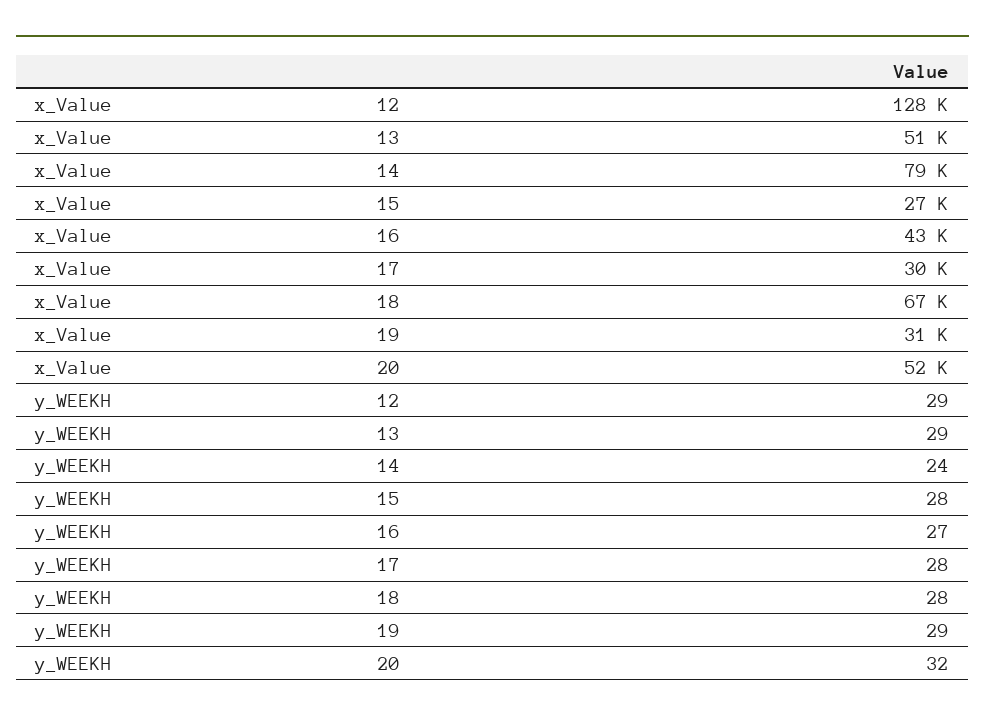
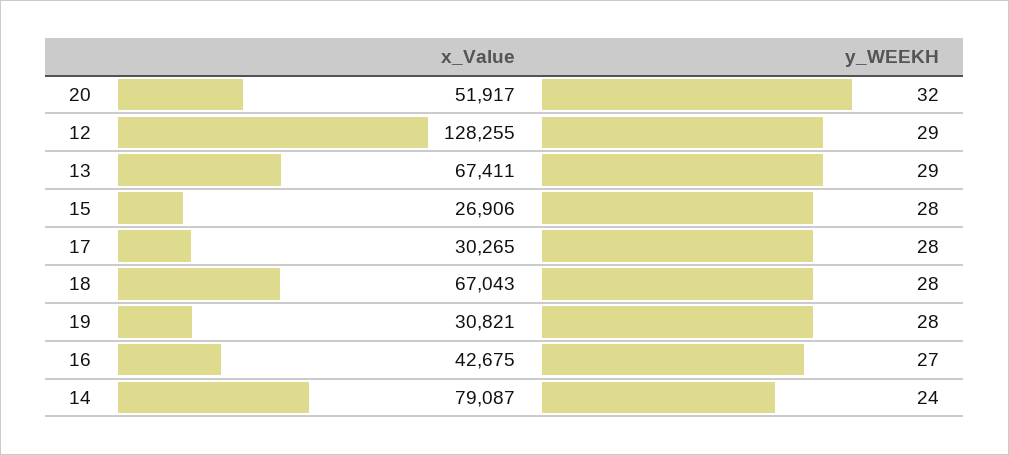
x_Value, 13: 51000 -> 67411
y_WEEKH, 19: 29 -> 28

